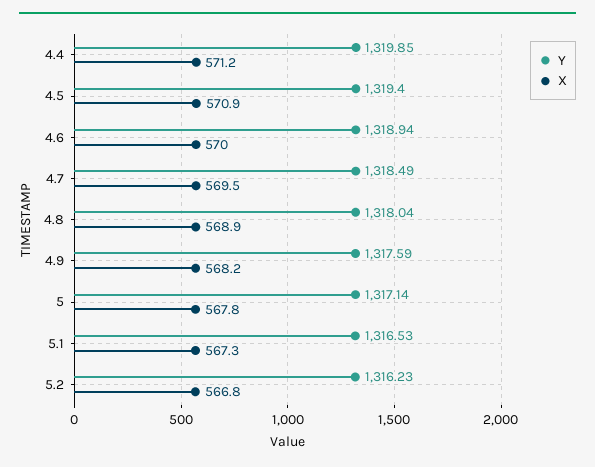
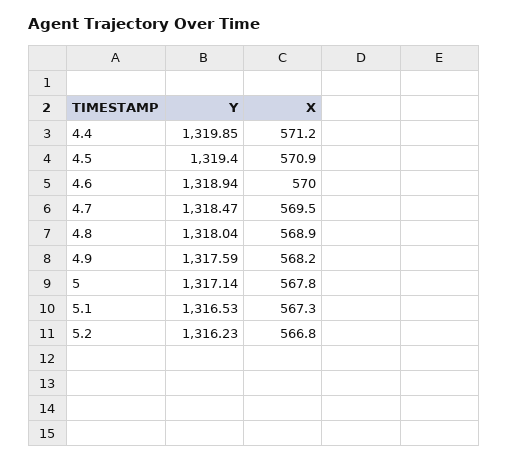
Y, 4.7: 1318.49 -> 1318.47

